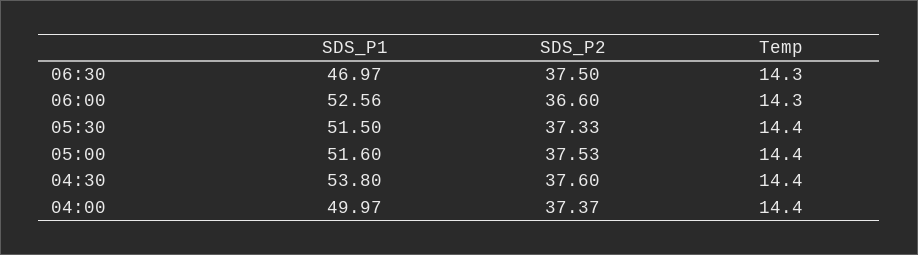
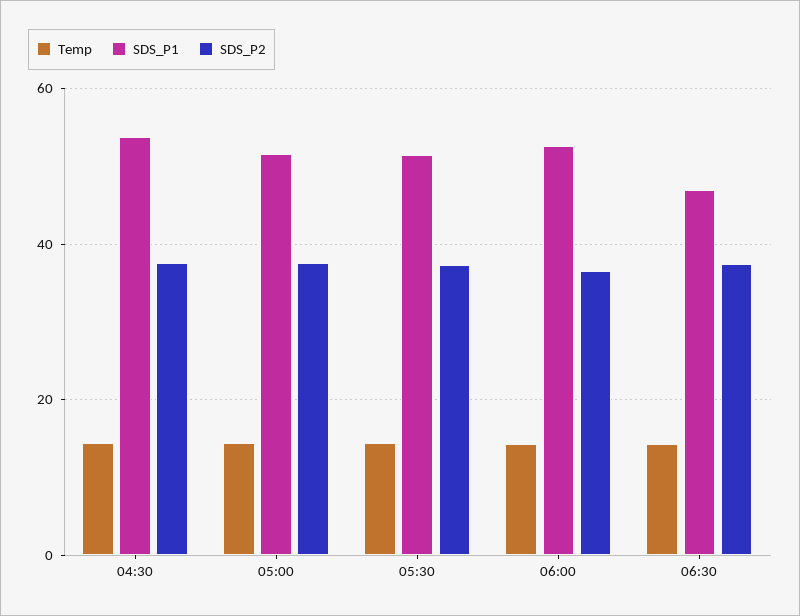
SDS_P1, 04:00: 49.97 -> none
SDS_P2, 04:00: 37.37 -> none
Temp, 04:00: 14.4 -> none

